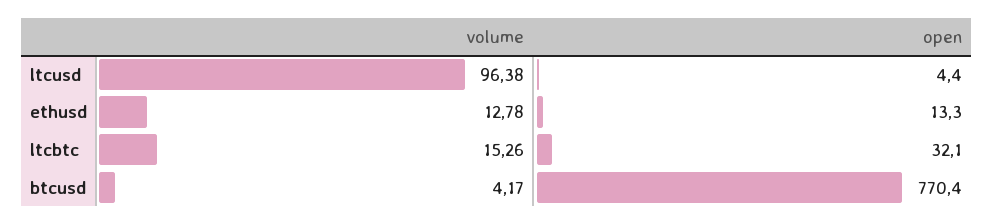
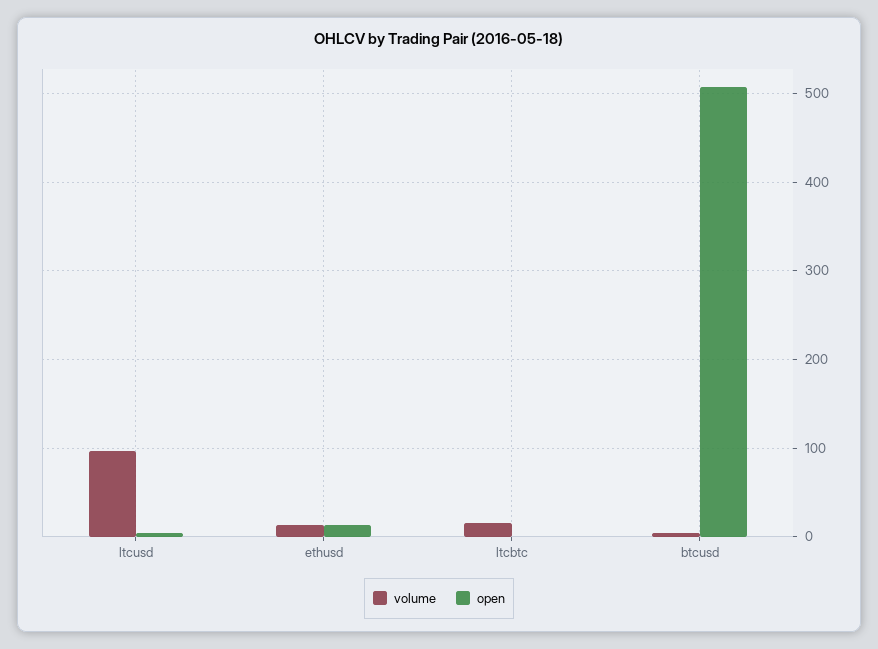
open, ltcbtc: 32.1 -> 0
open, btcusd: 770.4 -> 510

